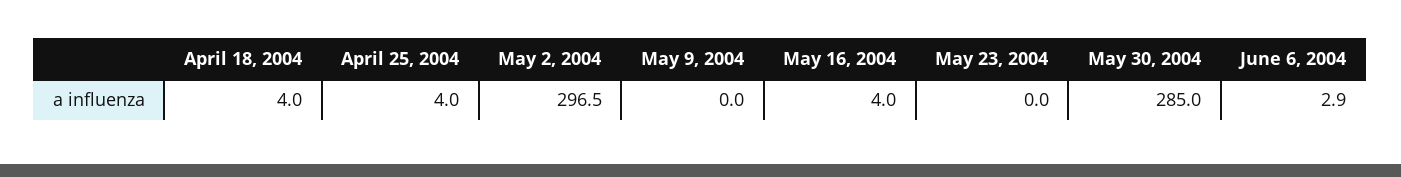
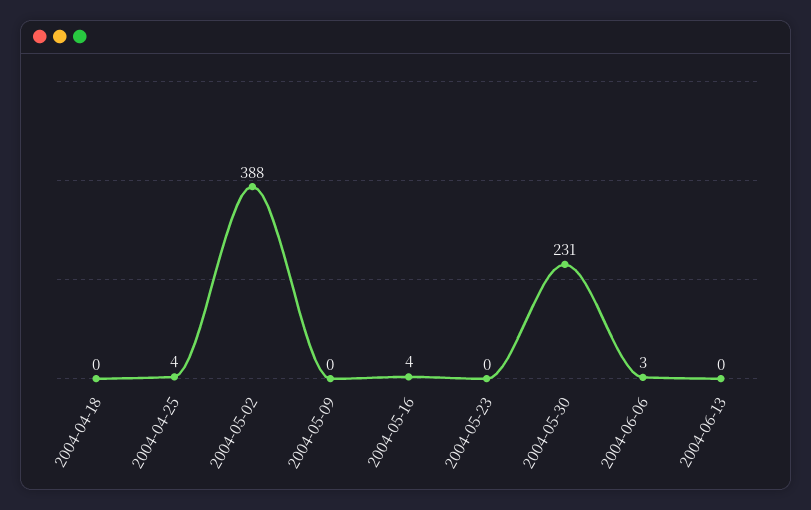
April 18, 2004: 4 -> 0
May 2, 2004: 296.5 -> 388
May 30, 2004: 285 -> 231
2004-06-13: none -> 0

